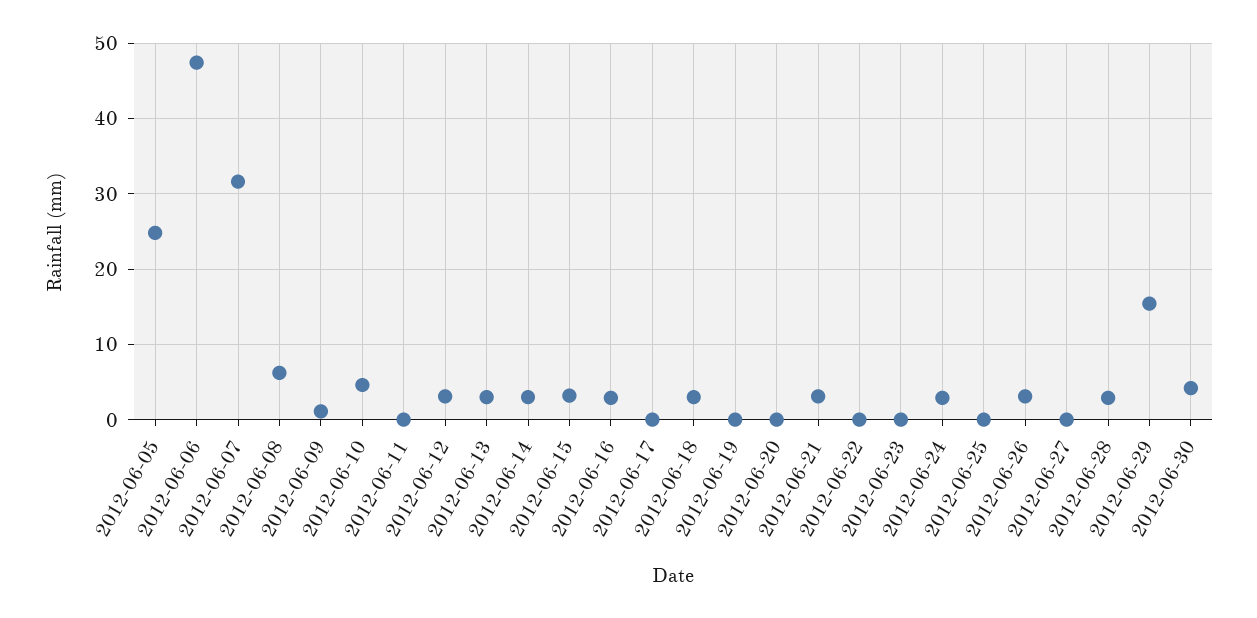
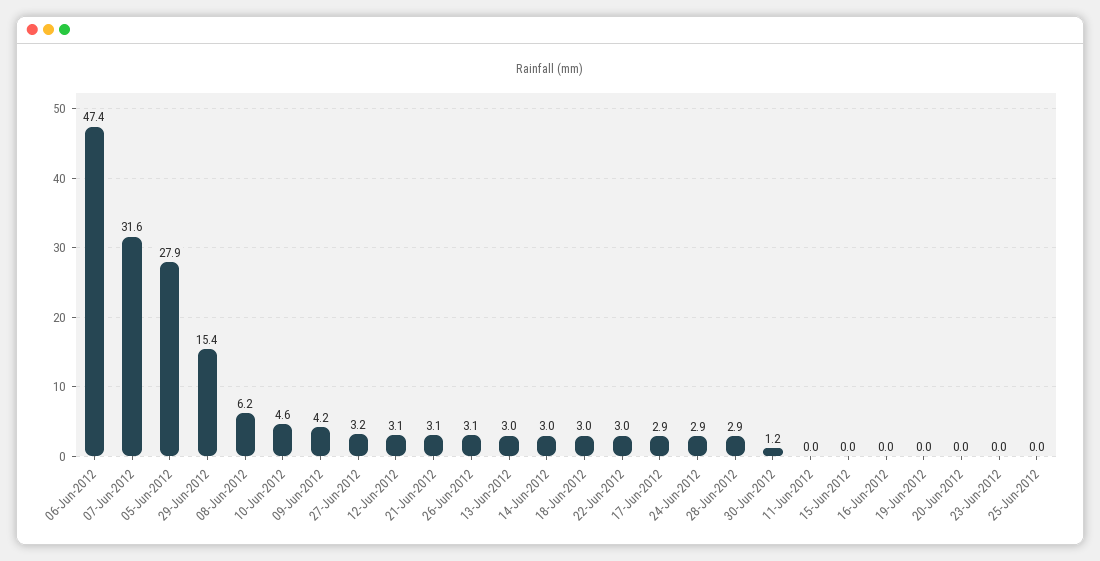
2012-06-05: 25 -> 27.9
2012-06-09: 1 -> 4.2
2012-06-15: 3 -> 0
2012-06-16: 3 -> 0
2012-06-17: 0 -> 2.9
2012-06-22: 0 -> 3
2012-06-27: 0 -> 3.2
2012-06-30: 4 -> 1.2

